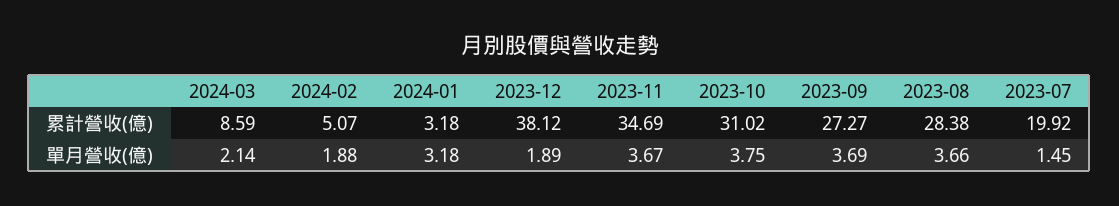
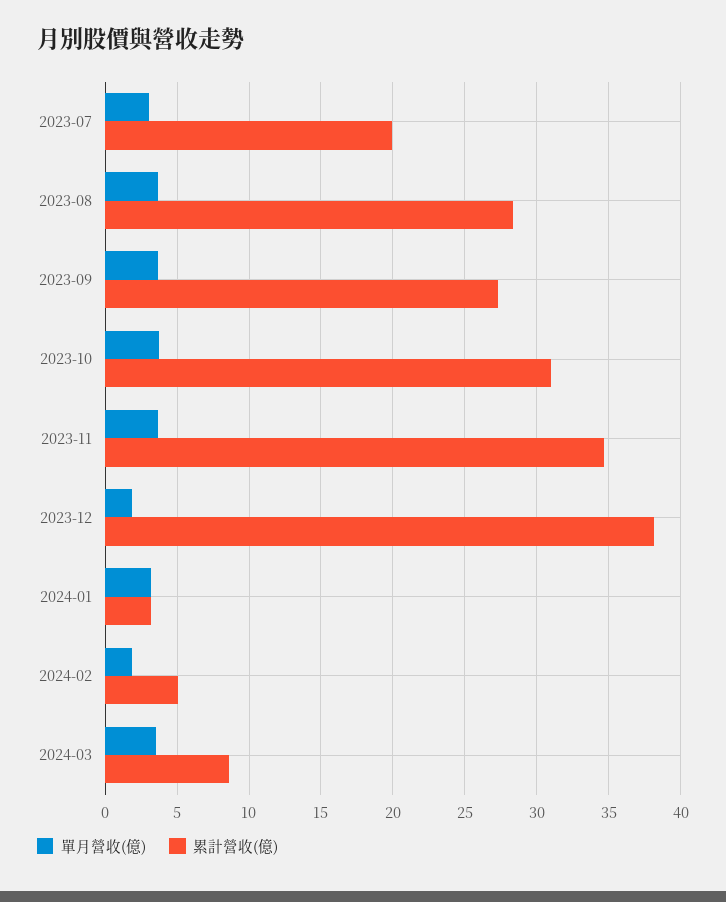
單月營收(億), 2024-03: 2.14 -> 3.5
單月營收(億), 2023-07: 1.45 -> 3

